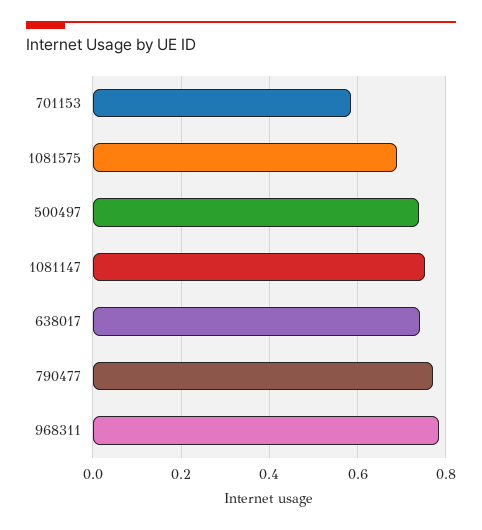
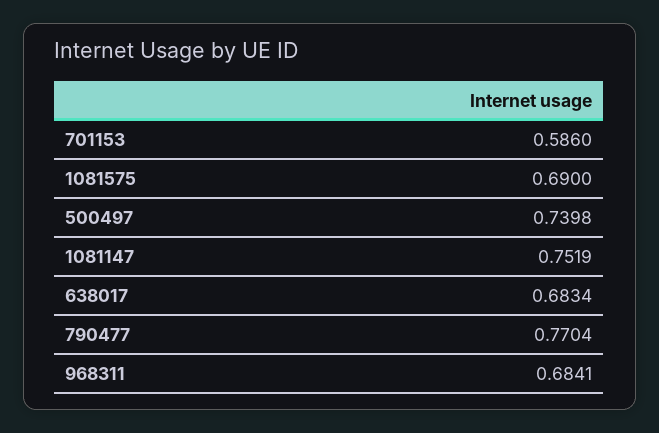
638017: 0.74 -> 0.6834
968311: 0.78 -> 0.6841

